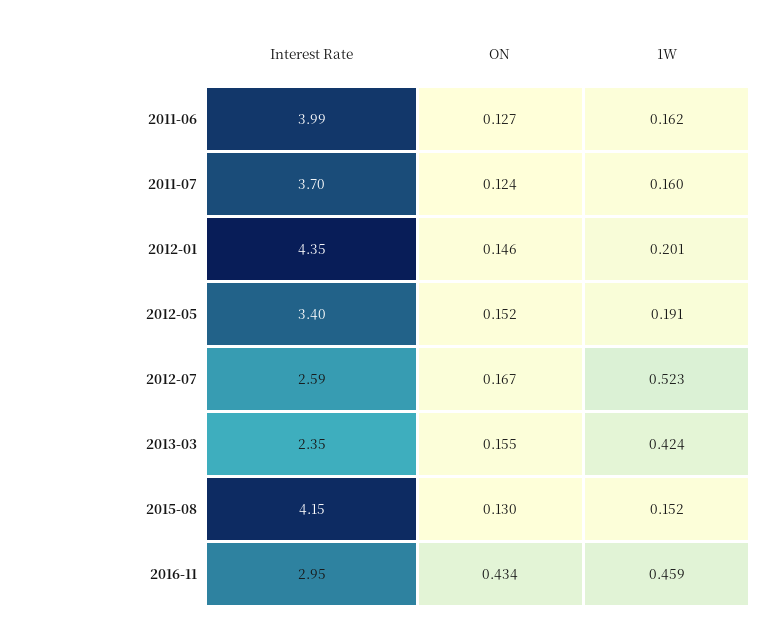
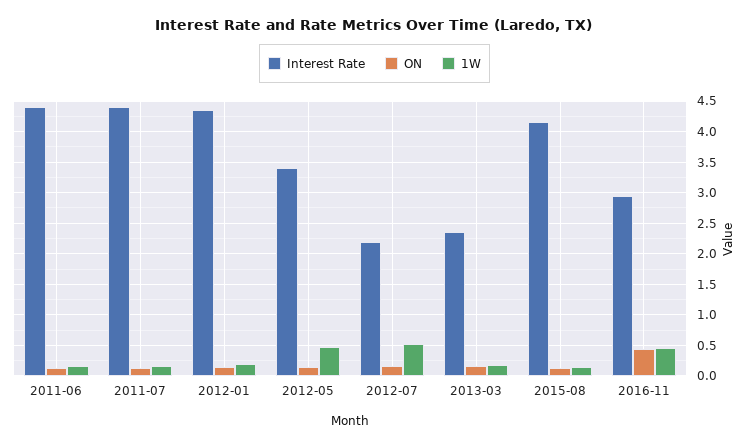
Interest Rate, 2011-06: 3.99 -> 4.4
Interest Rate, 2011-07: 3.7 -> 4.4
1W, 2012-05: 0.191 -> 0.5
Interest Rate, 2012-07: 2.59 -> 2.2
1W, 2013-03: 0.424 -> 0.2

